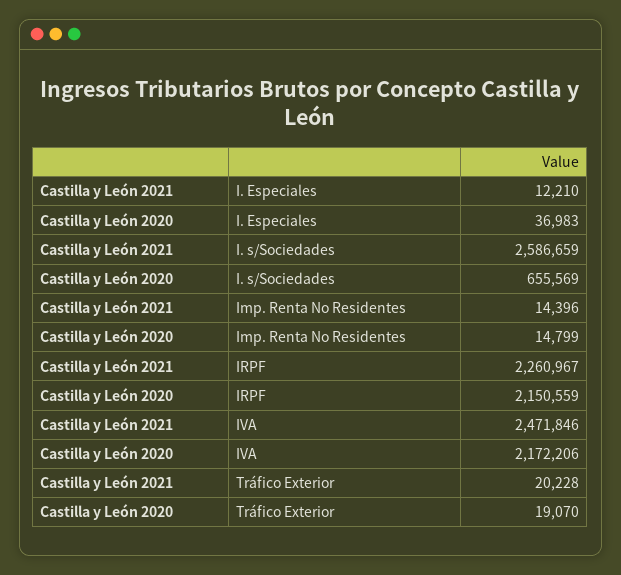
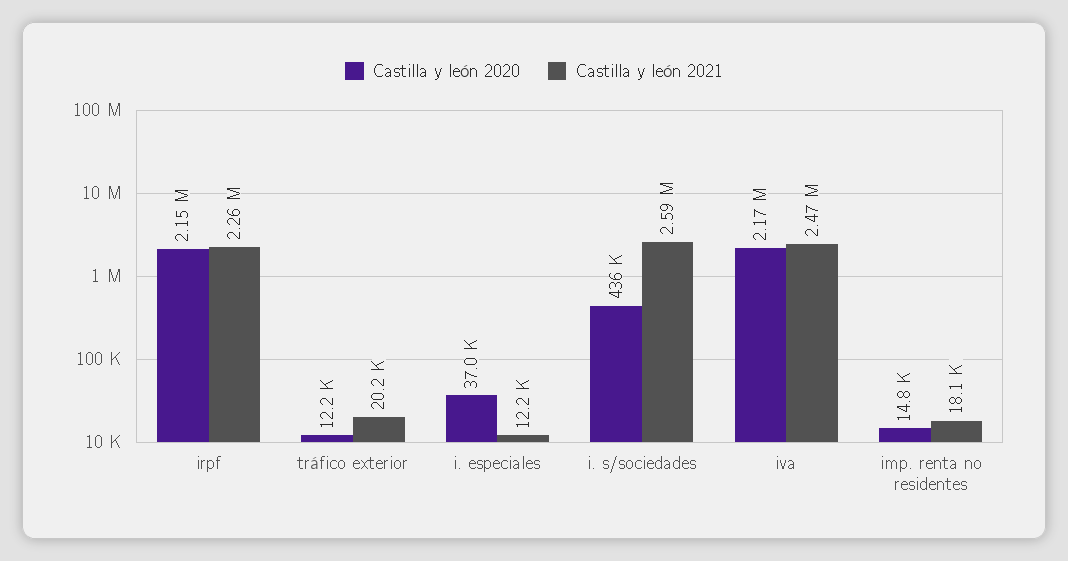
Castilla y León 2020, I. s/Sociedades: 655569 -> 436000
Castilla y León 2021, Imp. Renta No Residentes: 14396 -> 18100
Castilla y León 2020, Tráfico Exterior: 19070 -> 12200

